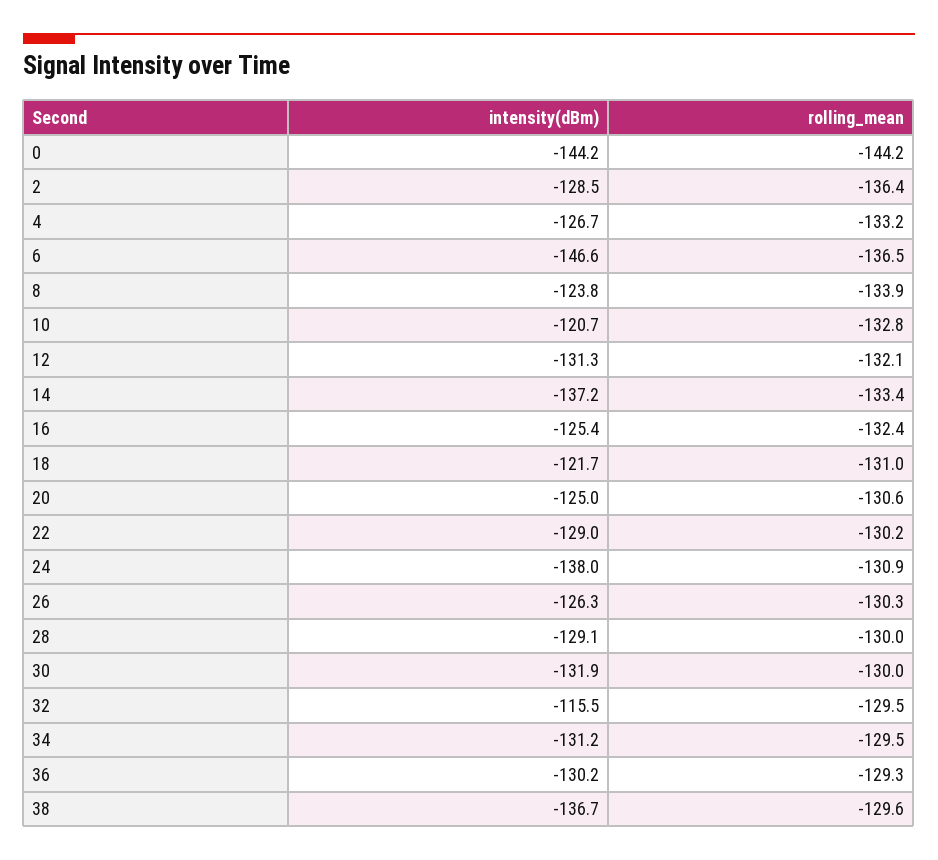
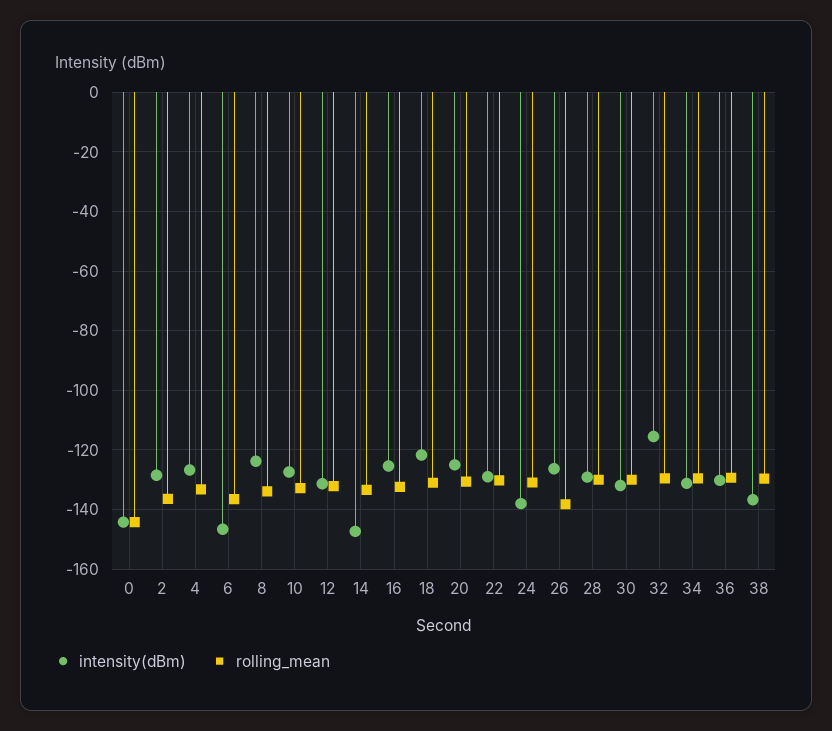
intensity(dBm), 10: -120.7 -> -127.5
intensity(dBm), 14: -137.2 -> -147.5
rolling_mean, 26: -130.3 -> -137.5

